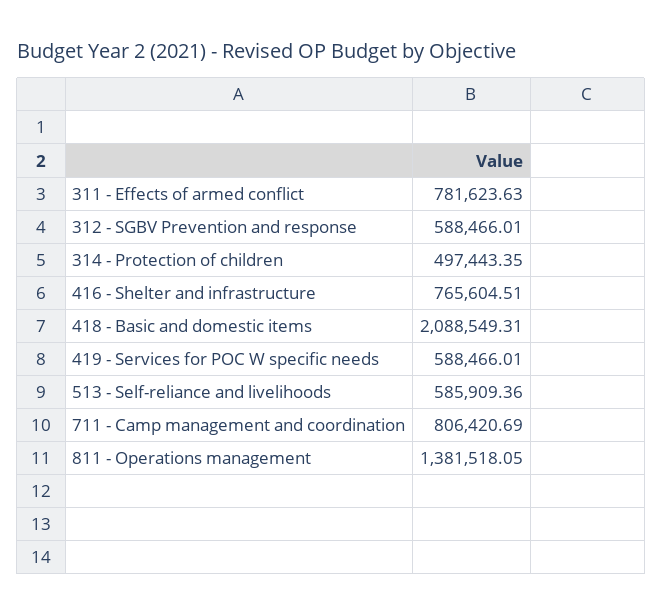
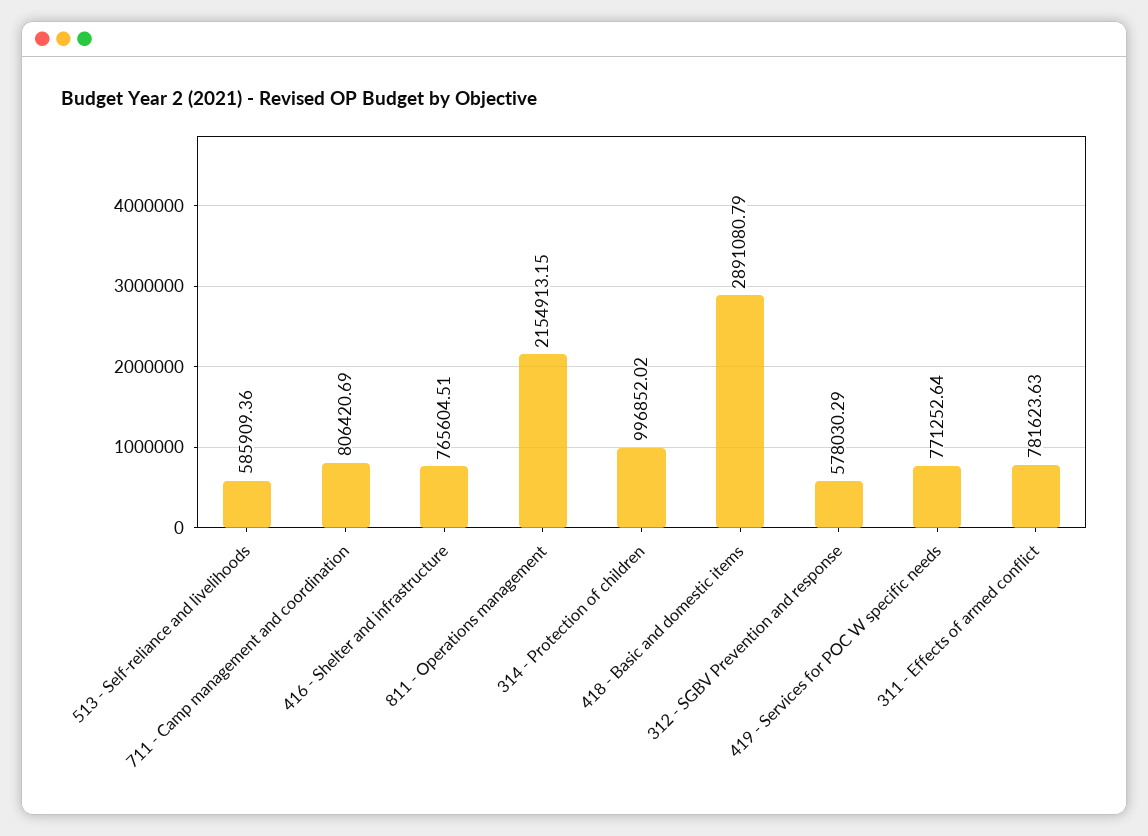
312 - SGBV Prevention and response: 588466.01 -> 578030.29
314 - Protection of children: 497443.35 -> 996852.02
418 - Basic and domestic items: 2088549.31 -> 2891080.79
419 - Services for POC W specific needs: 588466.01 -> 771252.64
811 - Operations management: 1381518.05 -> 2154913.15

